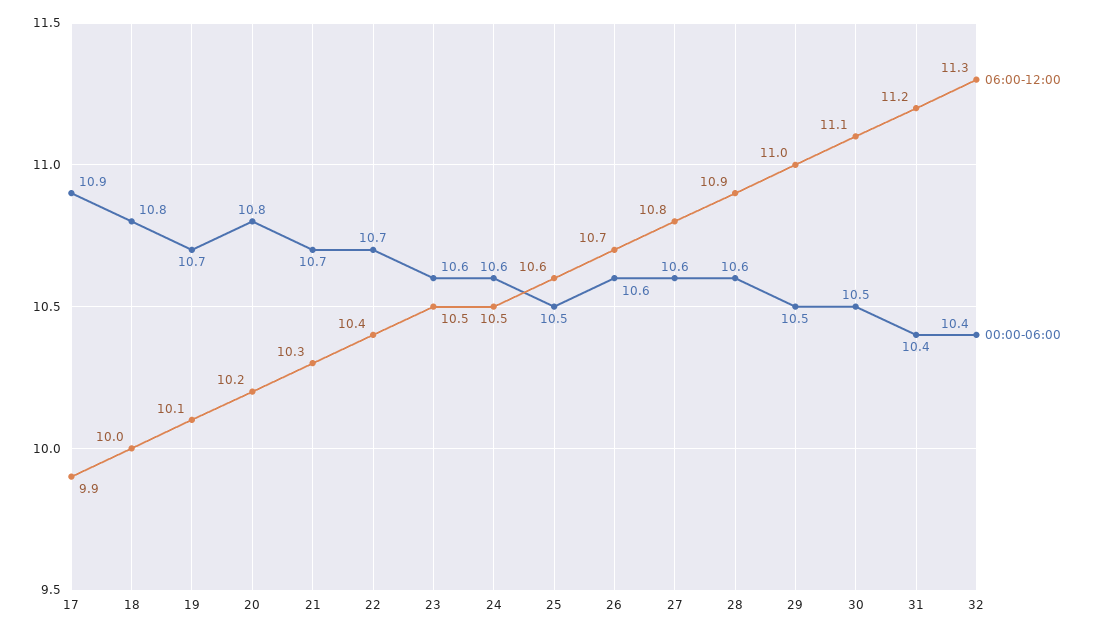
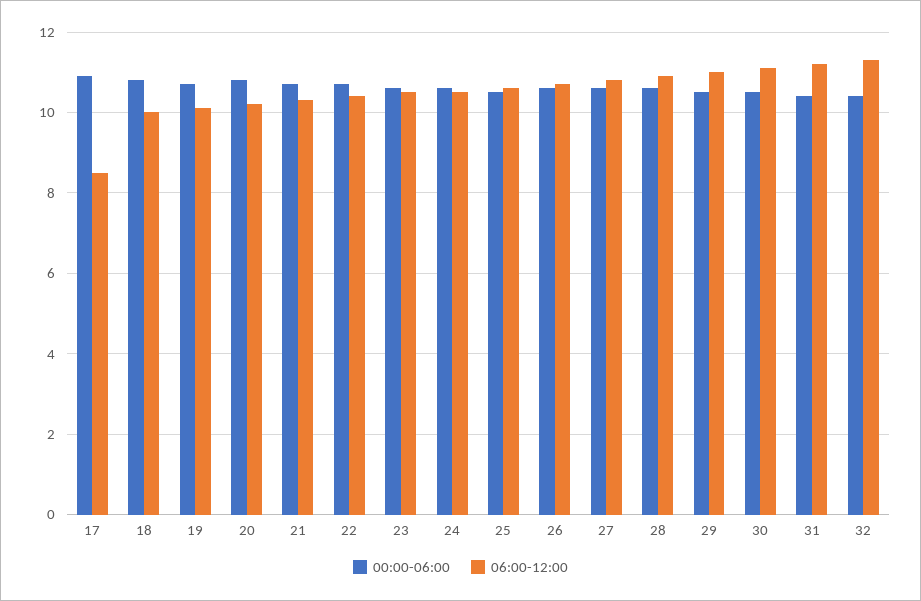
06:00-12:00, 17: 9.9 -> 8.5

